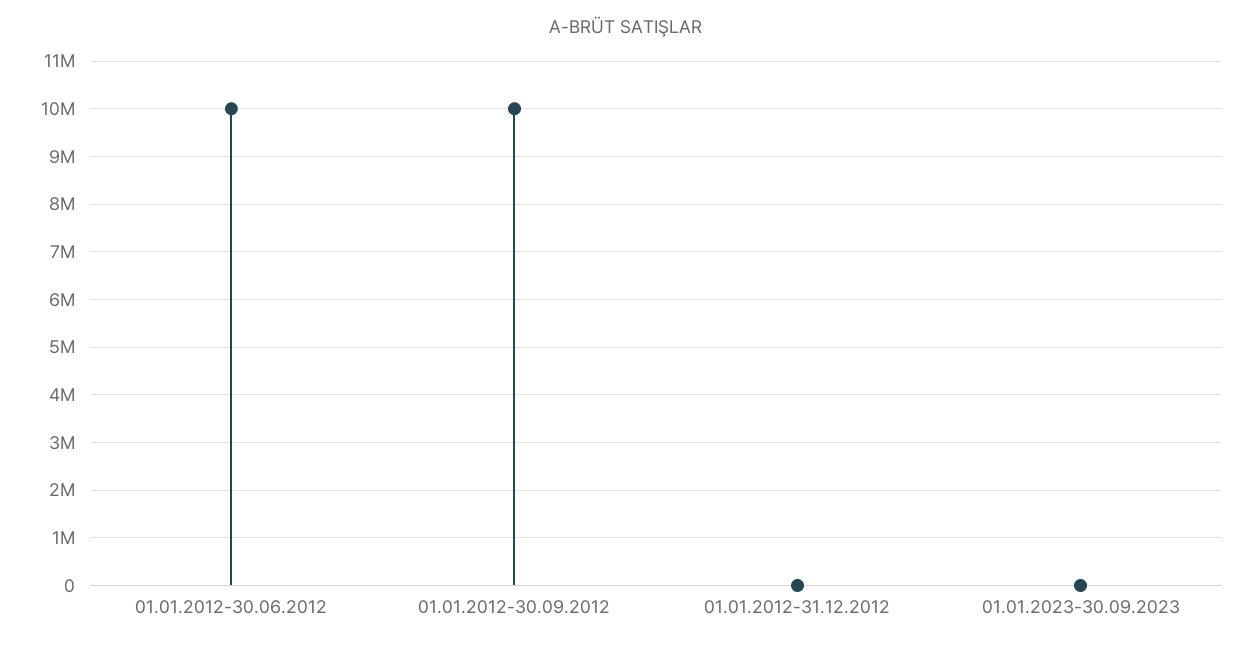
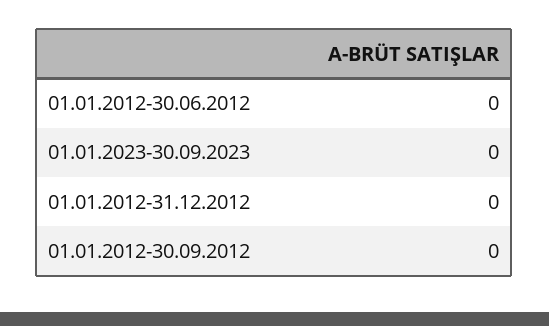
01.01.2012-30.06.2012: 10000000 -> 0
01.01.2012-30.09.2012: 10000000 -> 0

